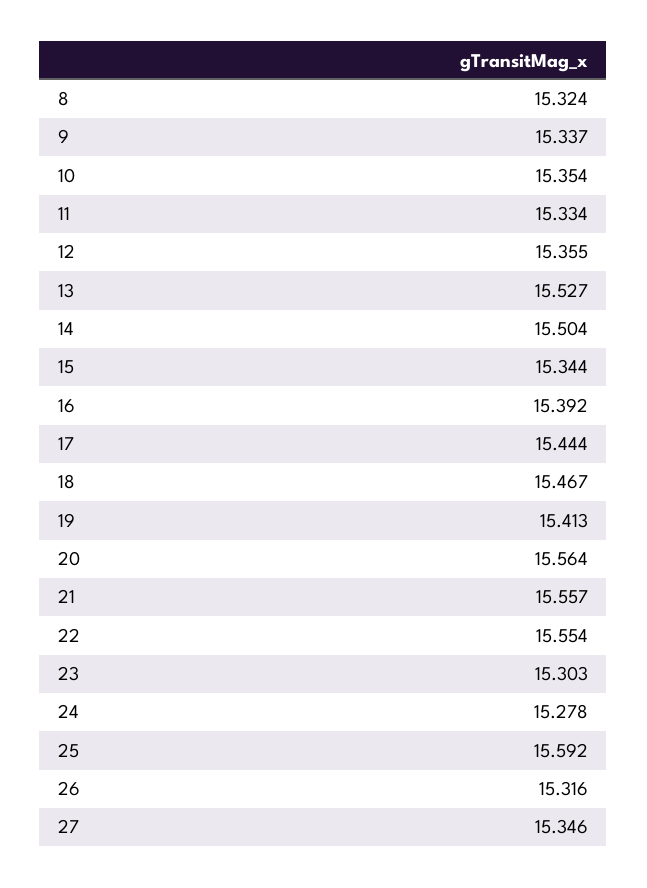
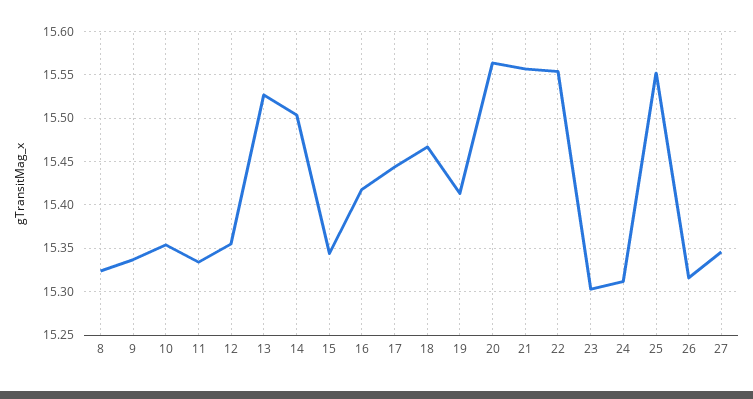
16: 15.392 -> 15.42
24: 15.278 -> 15.31
25: 15.592 -> 15.55

